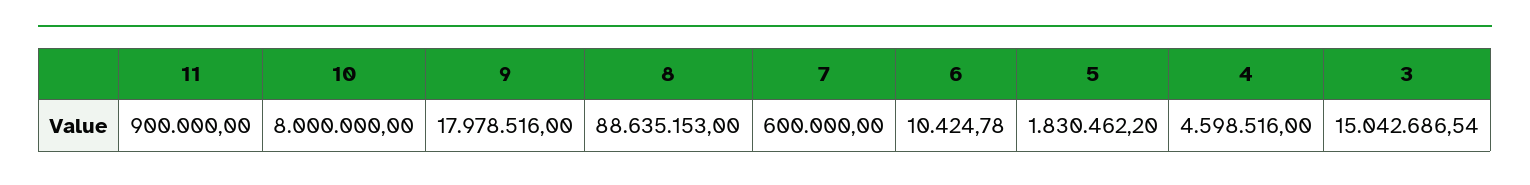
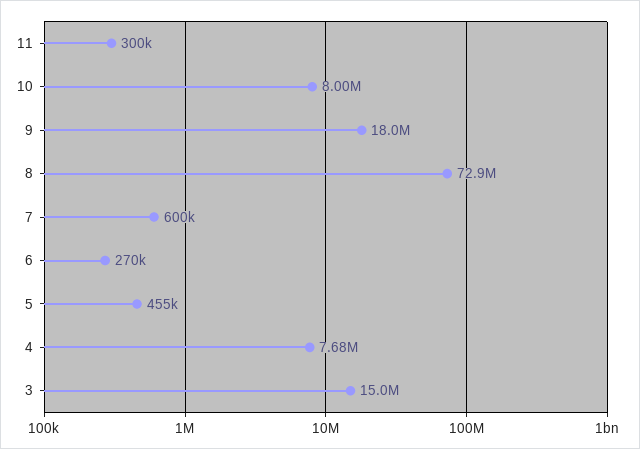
11: 900000 -> 300000
8: 88635153 -> 72900000
6: 10424.78 -> 270000
5: 1830462.2 -> 455000
4: 4598516 -> 7680000

